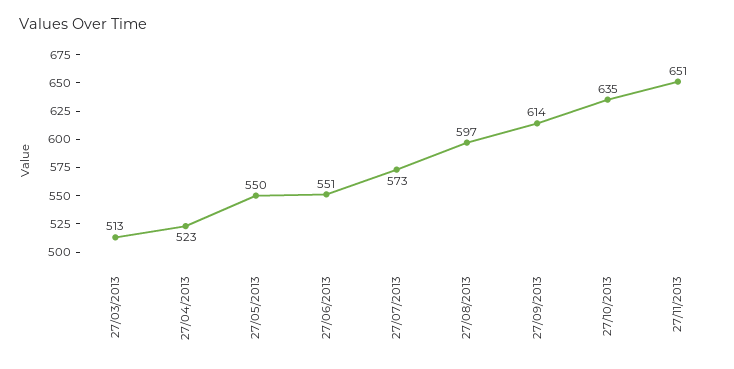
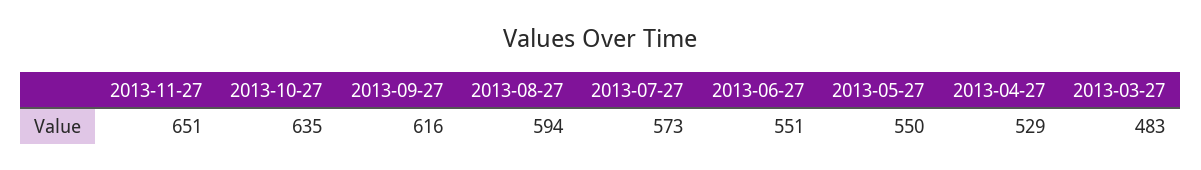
27/03/2013: 513 -> 483
27/04/2013: 523 -> 529
27/08/2013: 597 -> 594
27/09/2013: 614 -> 616

